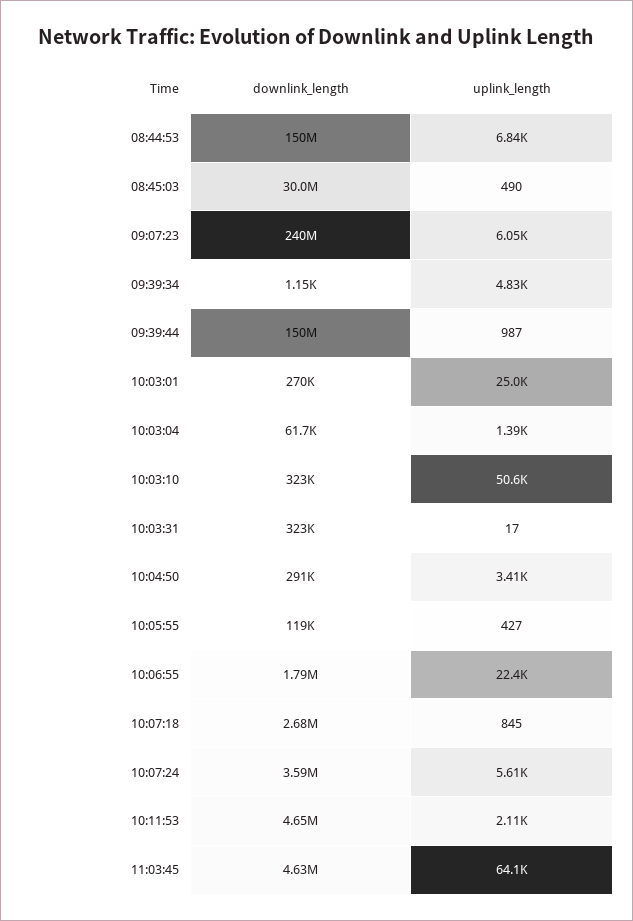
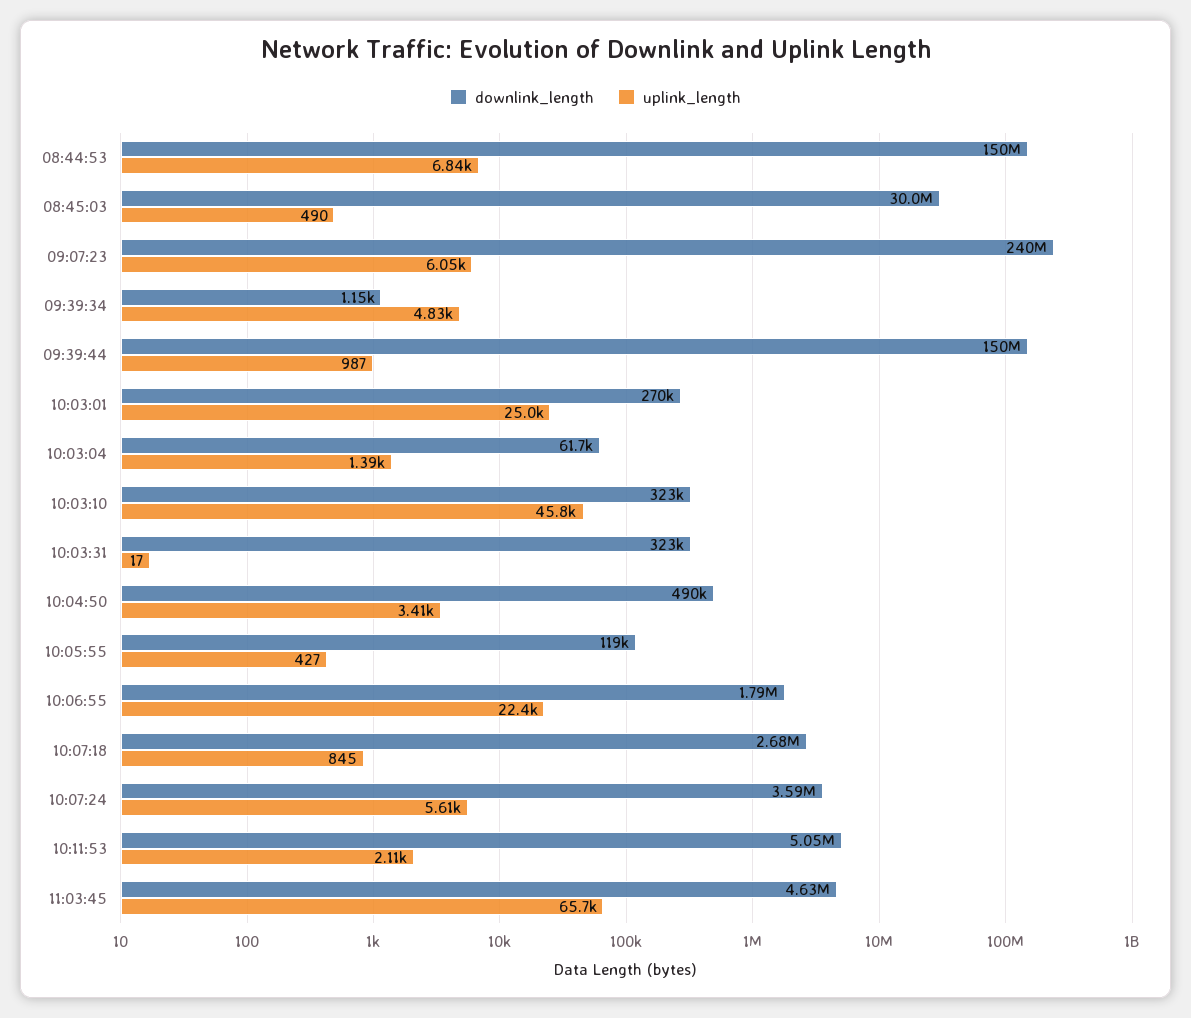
uplink_length, 10:03:10: 50600 -> 45800
downlink_length, 10:04:50: 291000 -> 490000
downlink_length, 10:11:53: 4650000 -> 5050000
uplink_length, 11:03:45: 64100 -> 65700

